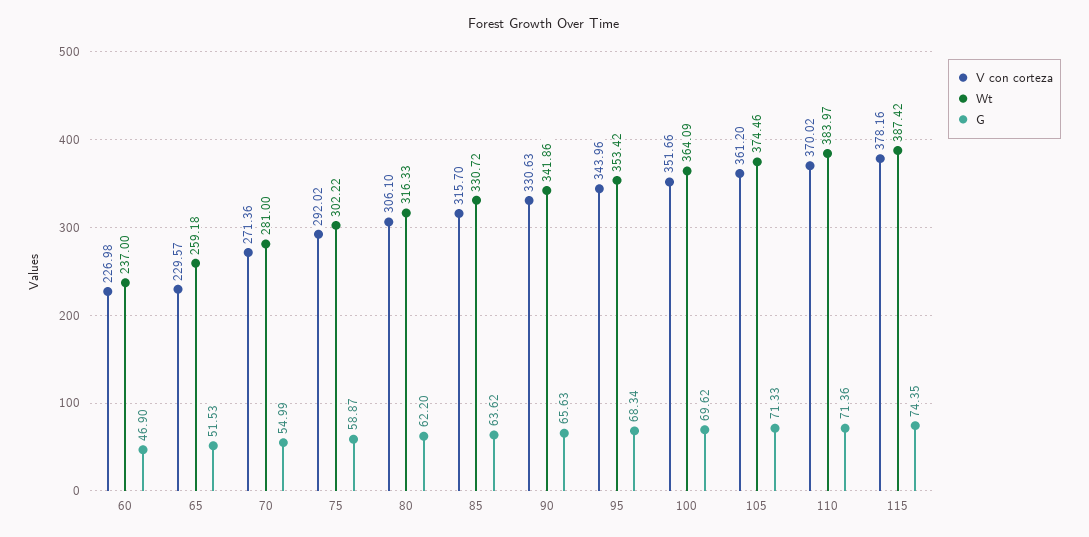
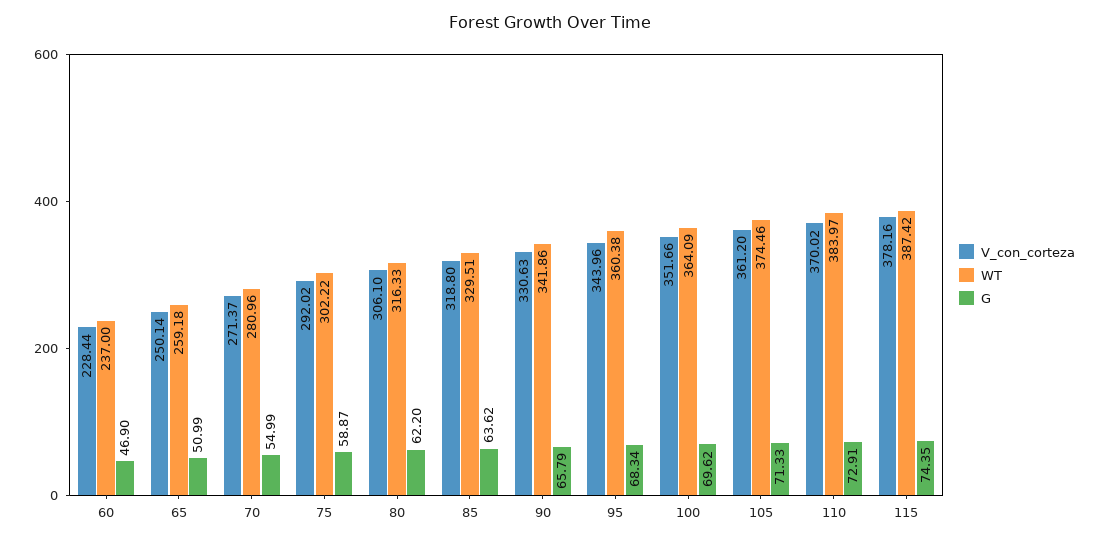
V con corteza, 60: 226.98 -> 228.44
V con corteza, 65: 229.57 -> 250.14
G, 65: 51.53 -> 50.99
V con corteza, 70: 271.36 -> 271.37
Wt, 70: 281 -> 280.96
V con corteza, 85: 315.7 -> 318.8
Wt, 85: 330.72 -> 329.51
G, 90: 65.63 -> 65.79
Wt, 95: 353.42 -> 360.38
G, 110: 71.36 -> 72.91

